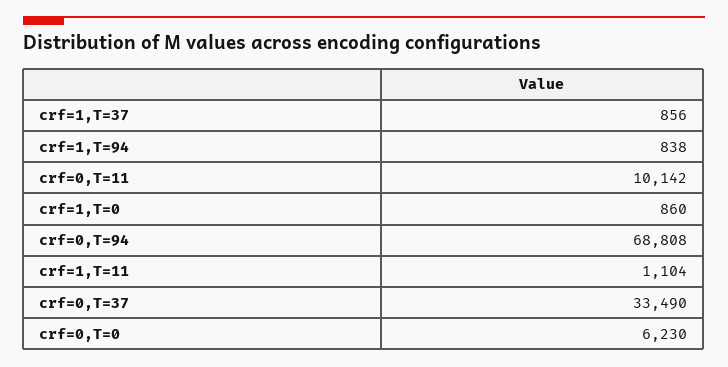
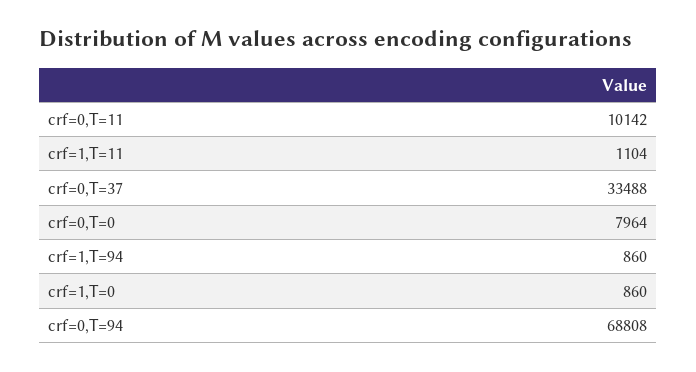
crf=1,T=37: 856 -> none
crf=1,T=94: 838 -> 860
crf=0,T=37: 33490 -> 33488
crf=0,T=0: 6230 -> 7964

